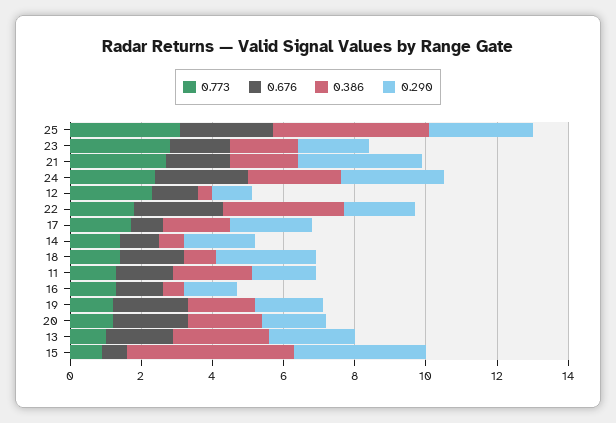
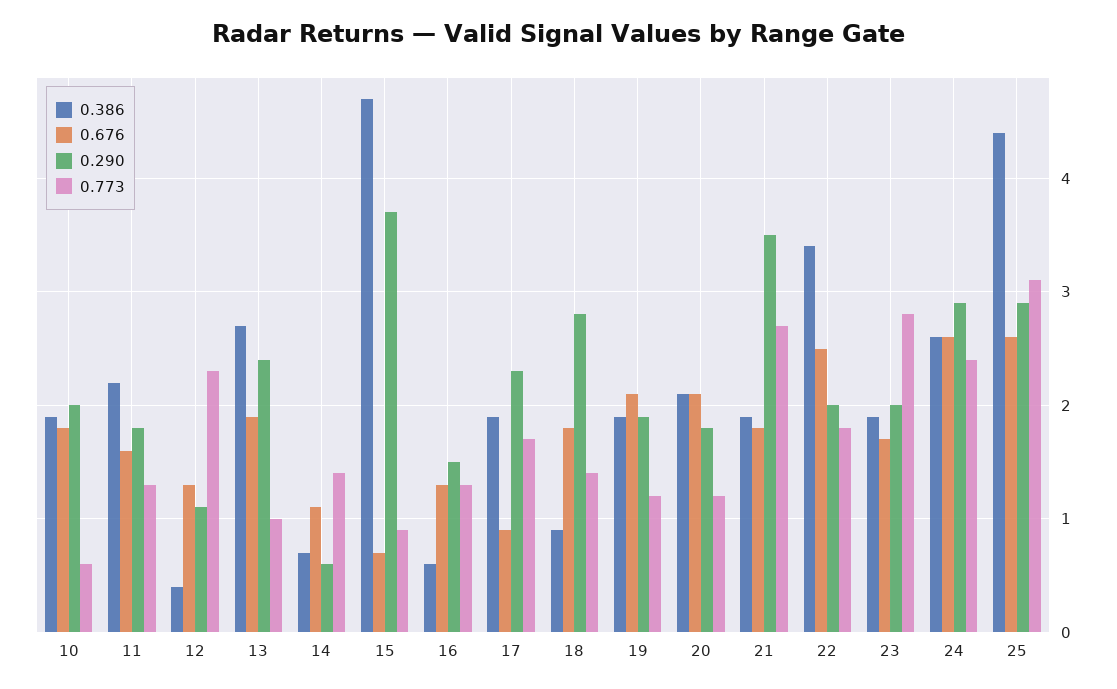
0.290, 14: 2 -> 0.6
0.386, 10: none -> 1.9
0.676, 10: none -> 1.8
0.290, 10: none -> 2
0.773, 10: none -> 0.6

